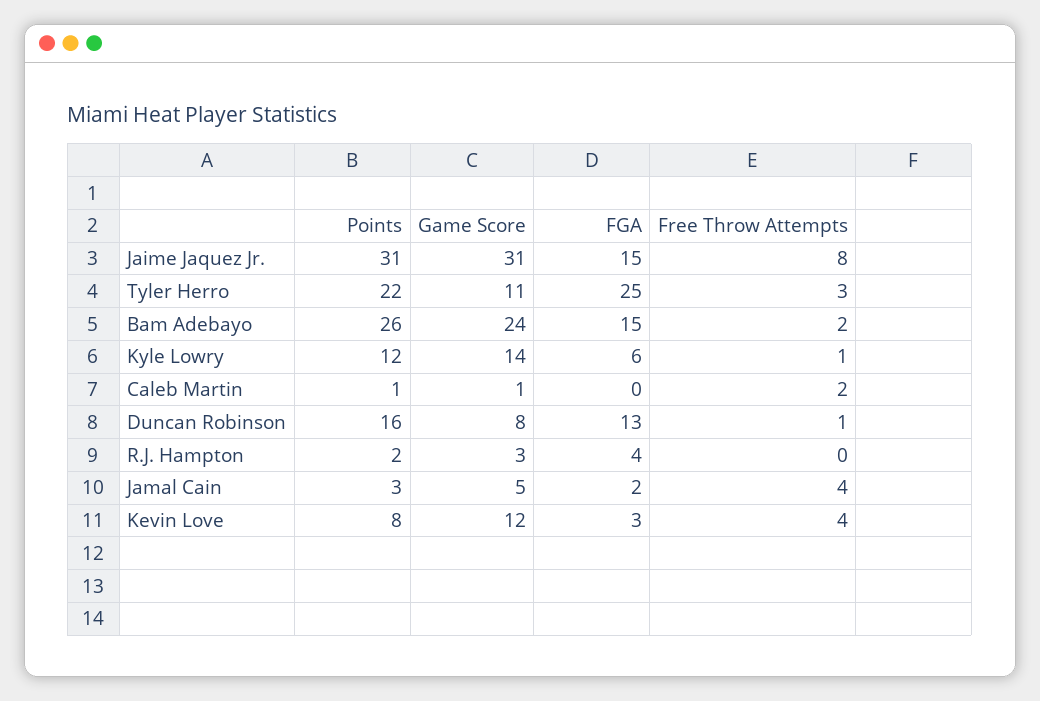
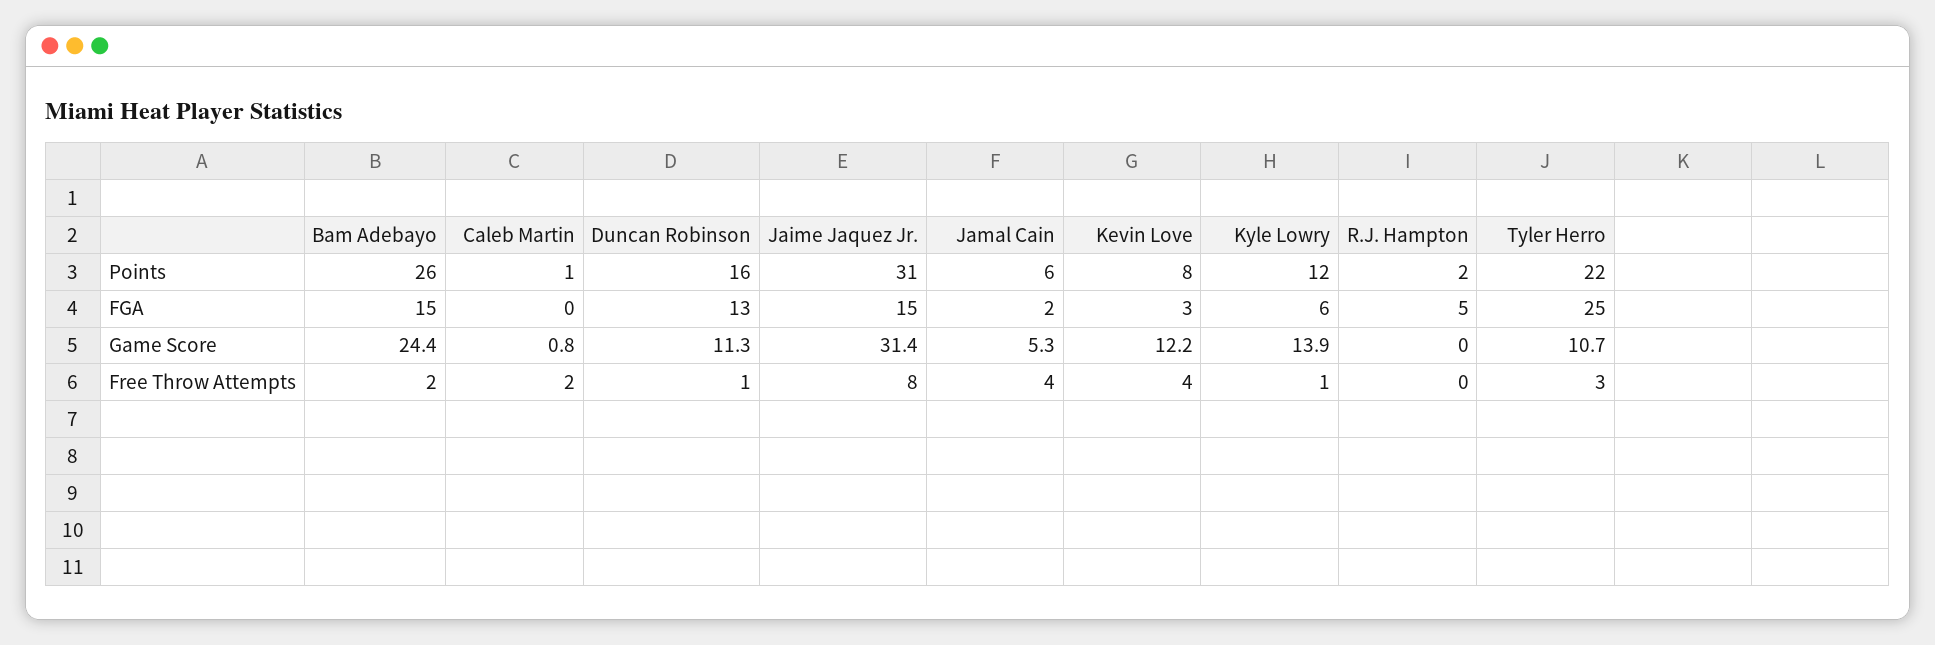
Game Score, Duncan Robinson: 8 -> 11.3
Game Score, R.J. Hampton: 3 -> 0
FGA, R.J. Hampton: 4 -> 5
Points, Jamal Cain: 3 -> 6

